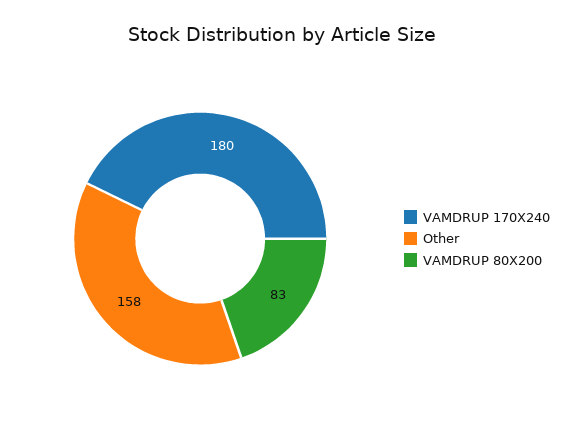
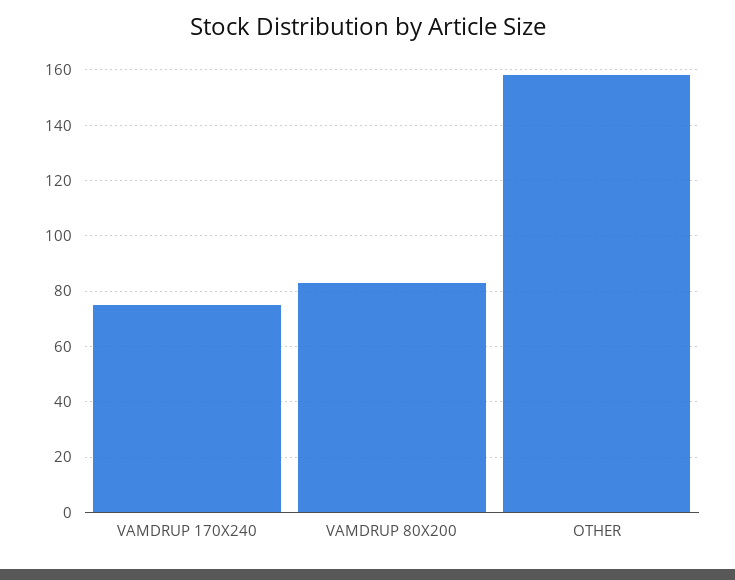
VAMDRUP 170X240: 180 -> 75

